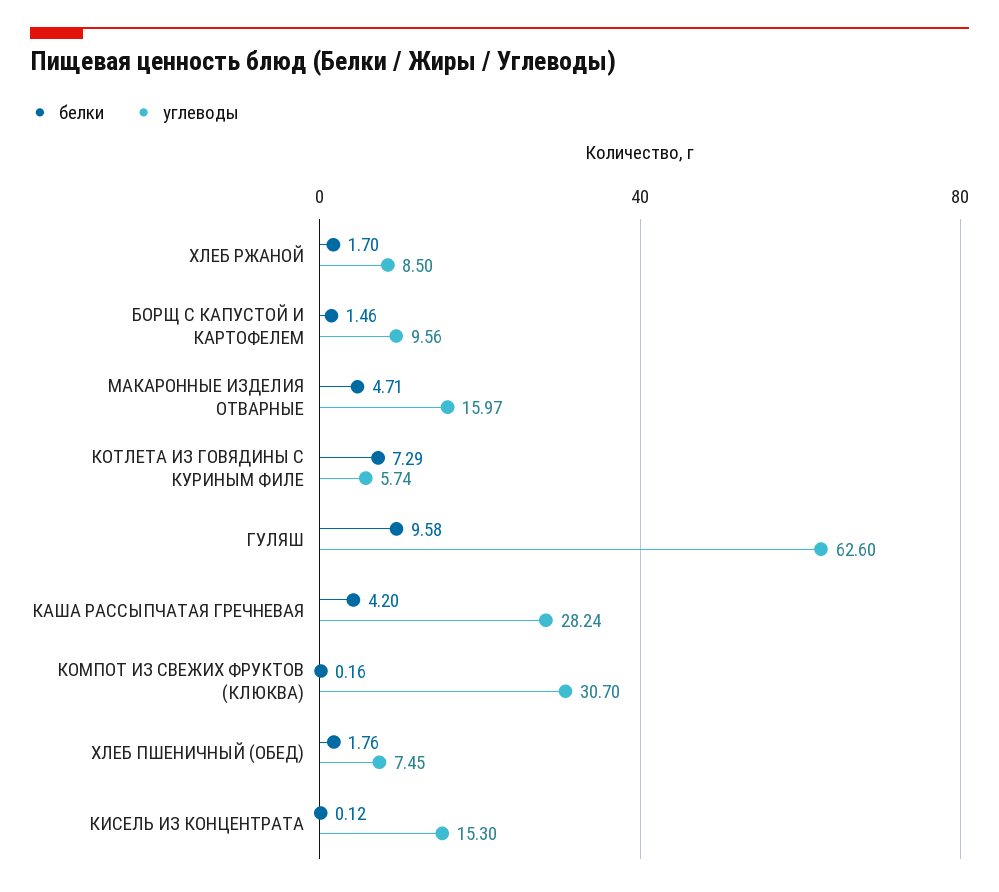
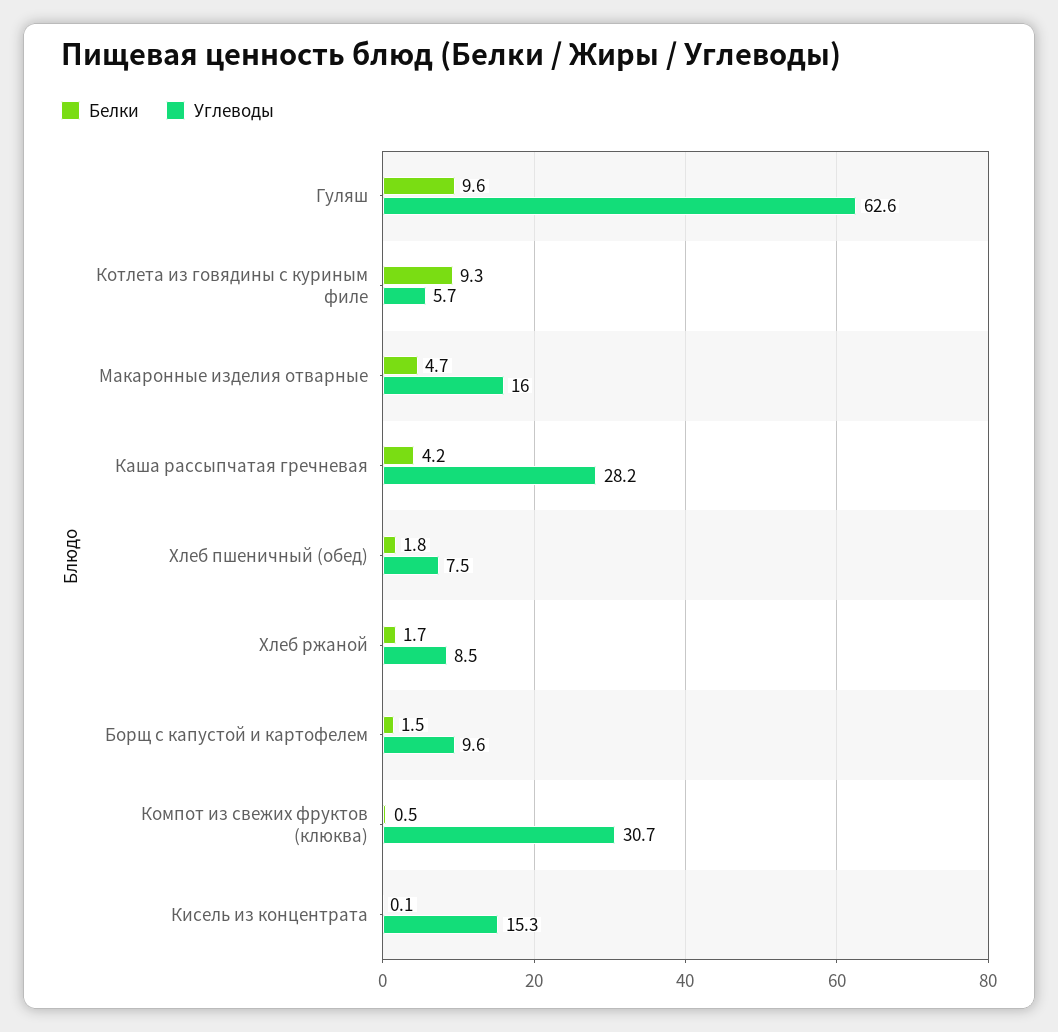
белки, КОТЛЕТА ИЗ ГОВЯДИНЫ С КУРИНЫМ ФИЛЕ: 7.29 -> 9.3
белки, КОМПОТ ИЗ СВЕЖИХ ФРУКТОВ (КЛЮКВА): 0.16 -> 0.5

